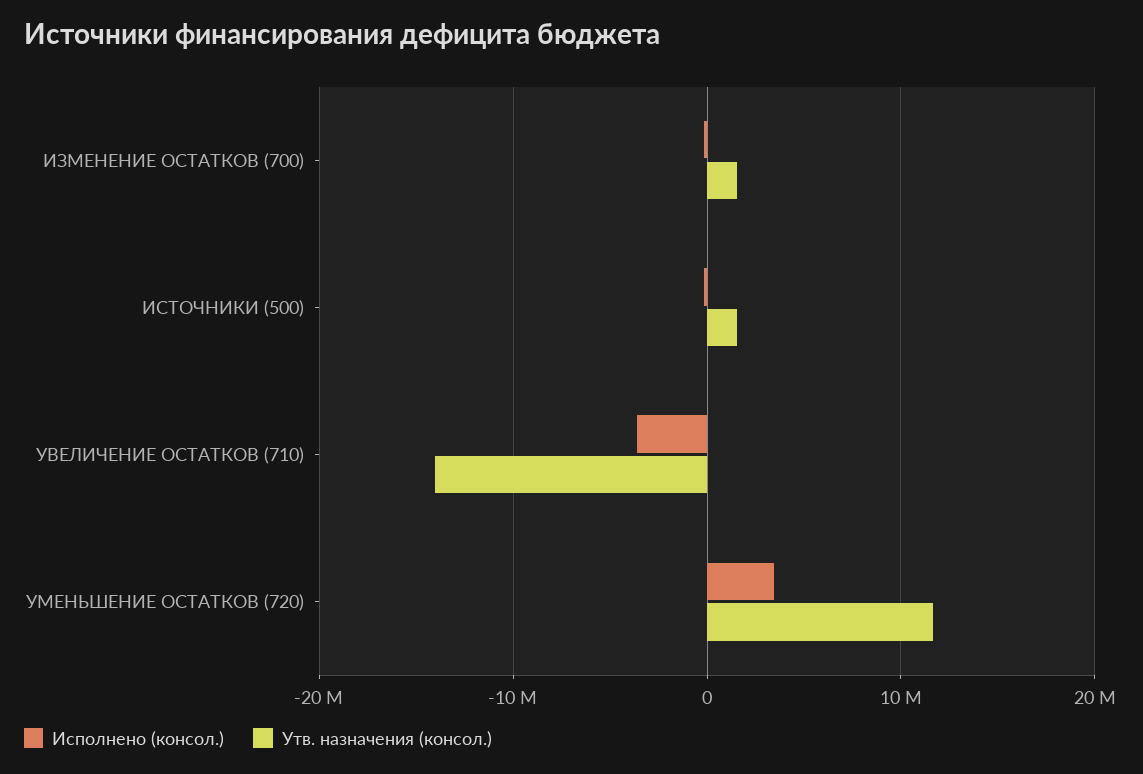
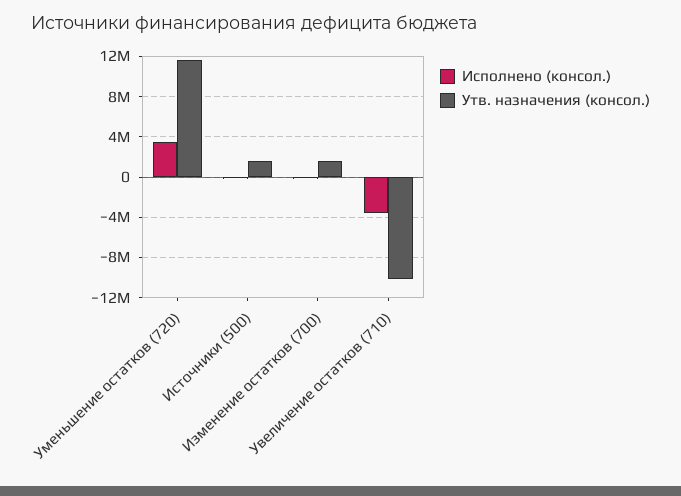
Утв. назначения (консол.), УВЕЛИЧЕНИЕ ОСТАТКОВ (710): -14000000 -> -10000000

